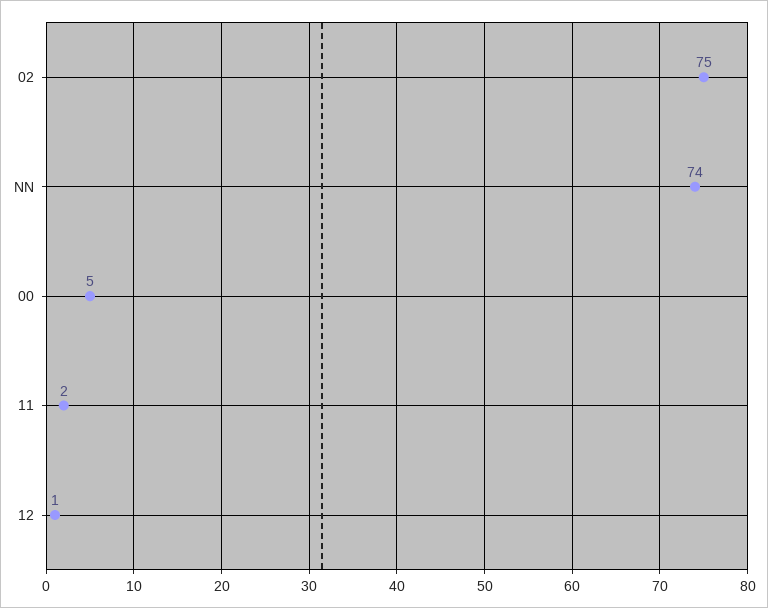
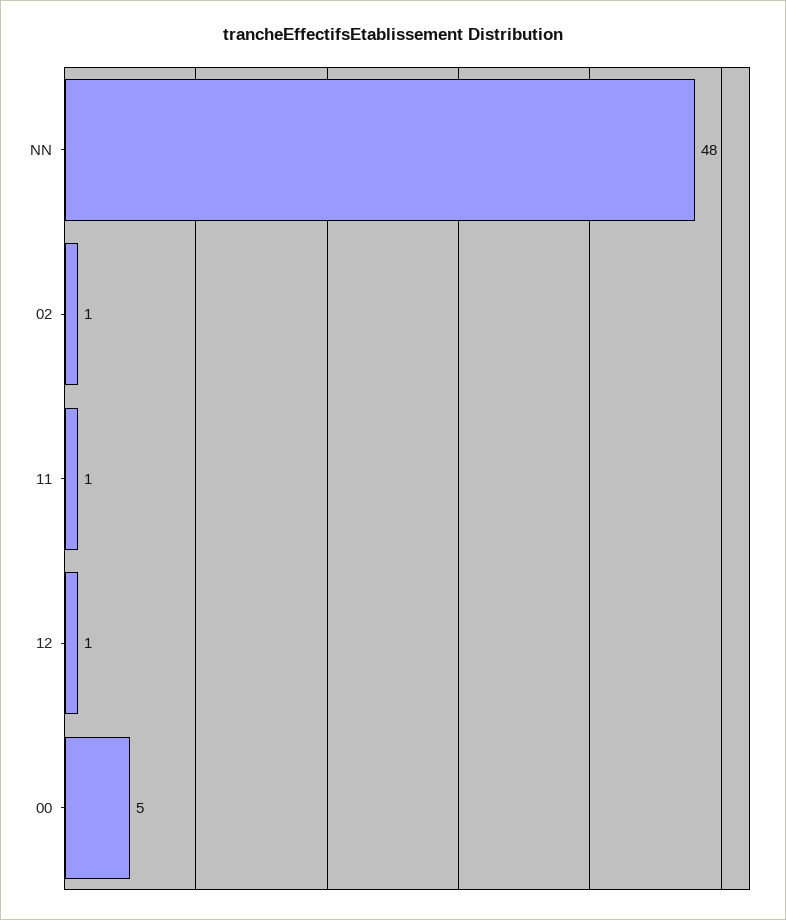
02: 75 -> 1
NN: 74 -> 48
11: 2 -> 1

